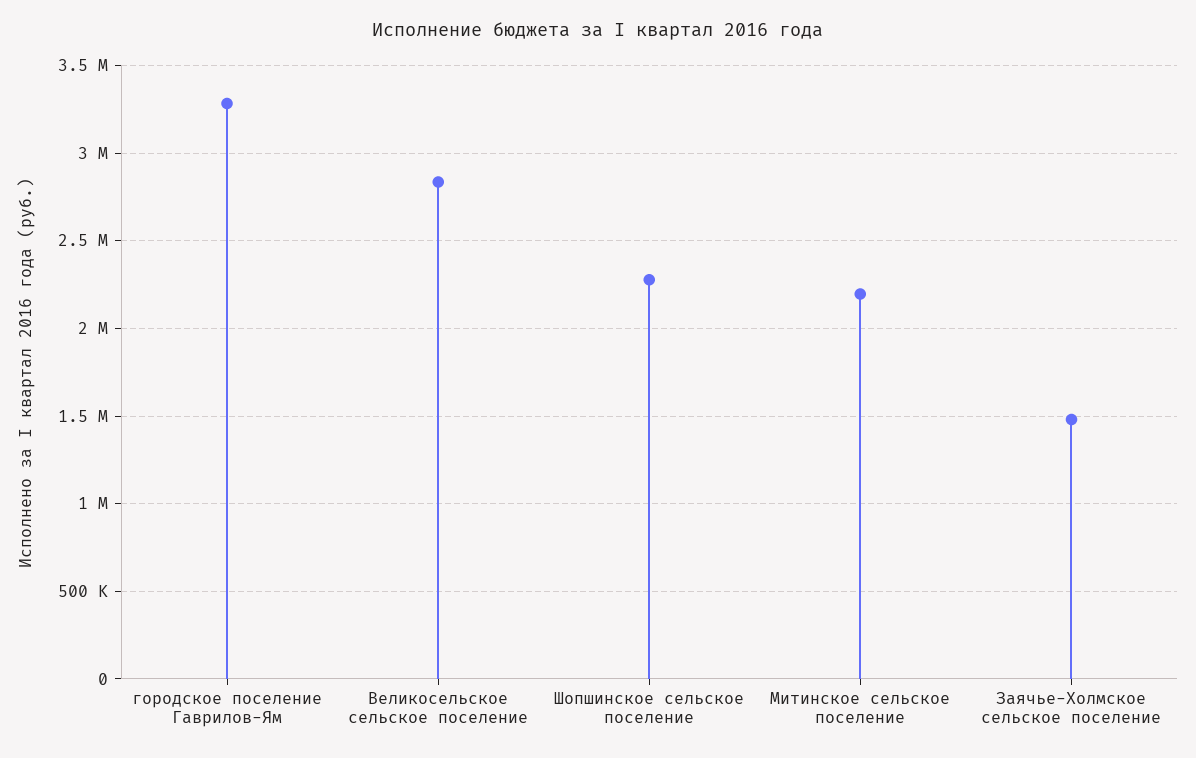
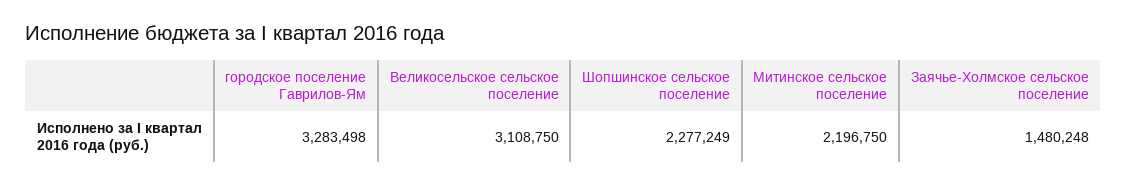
Великосельское сельское поселение: 2850000 -> 3108750

